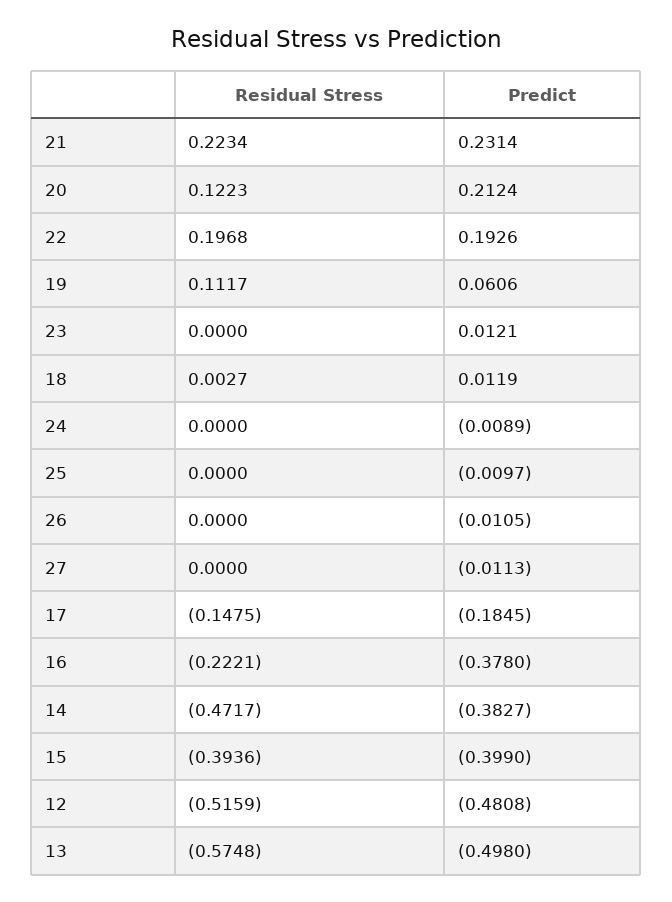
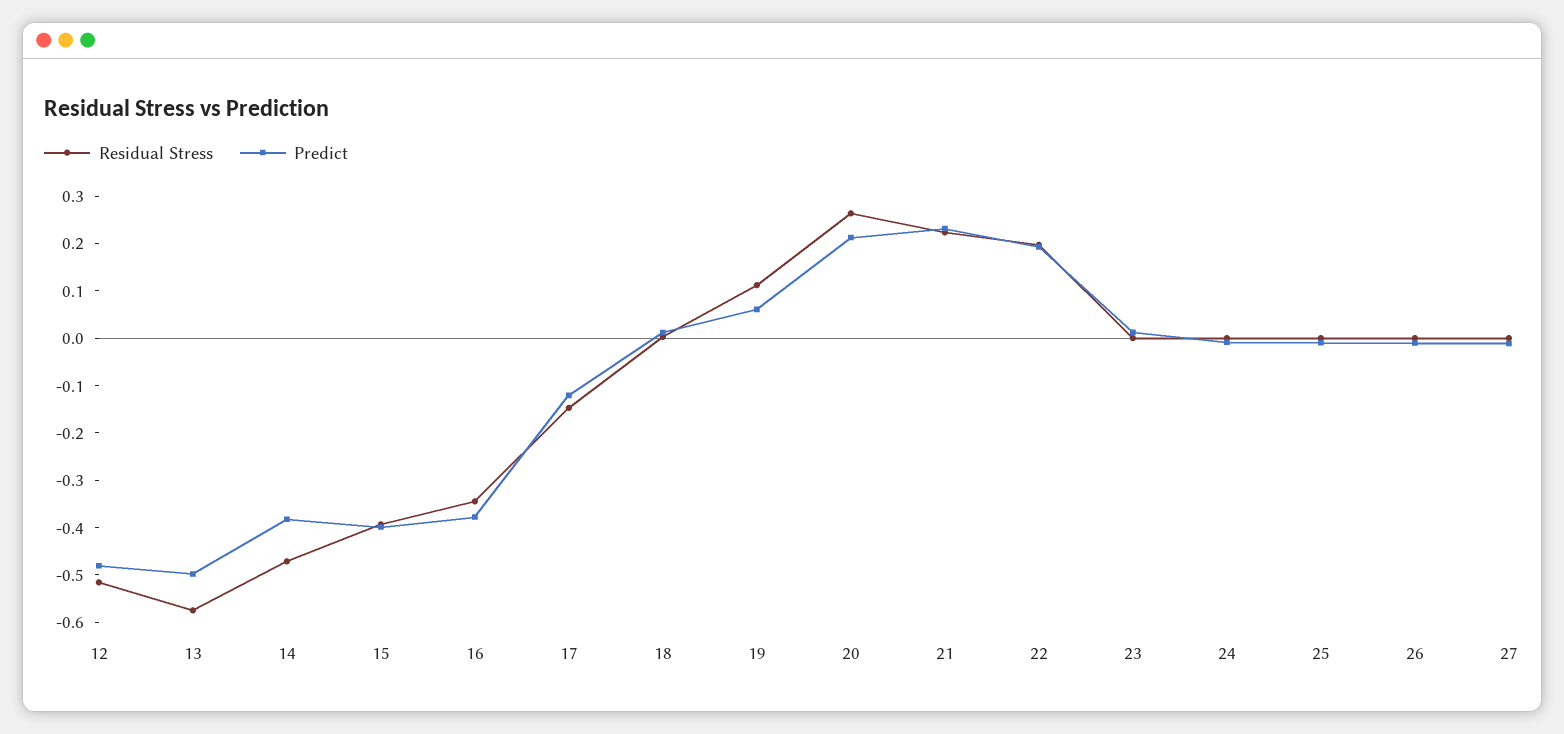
Residual Stress, 20: 0.1223 -> 0.26
Predict, 17: -0.1845 -> -0.12
Residual Stress, 16: -0.2221 -> -0.34

